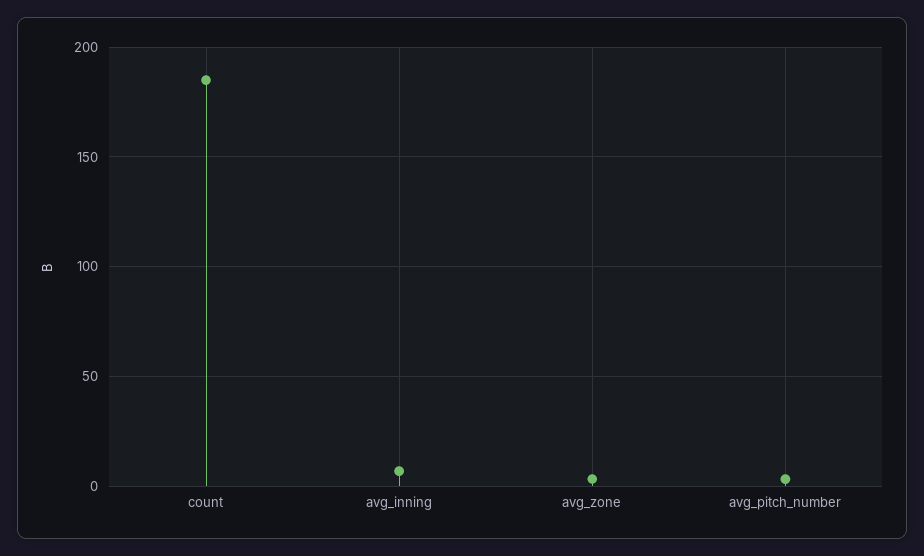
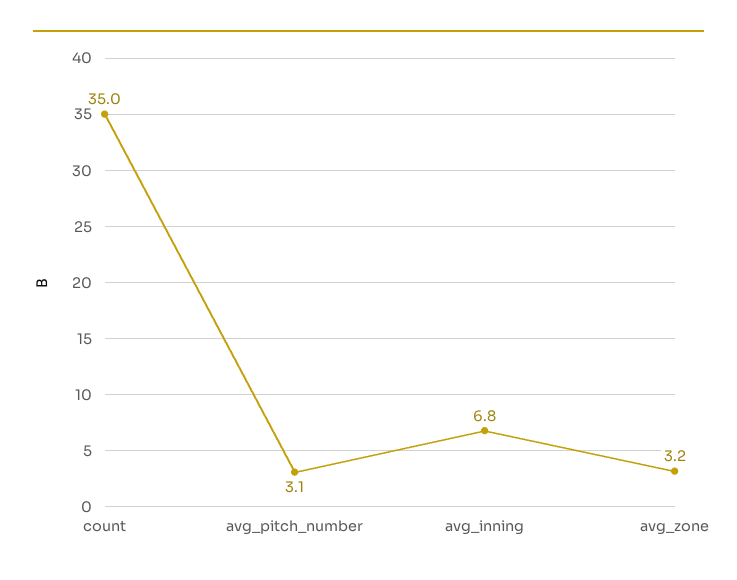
count: 185 -> 35

